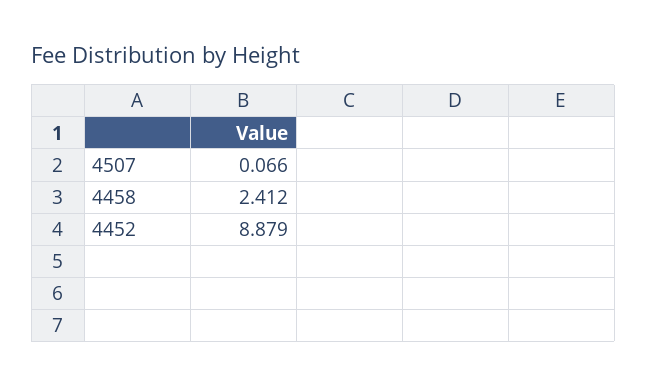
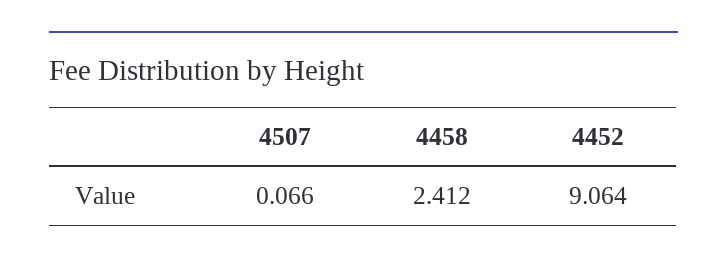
4452: 8.879 -> 9.064

